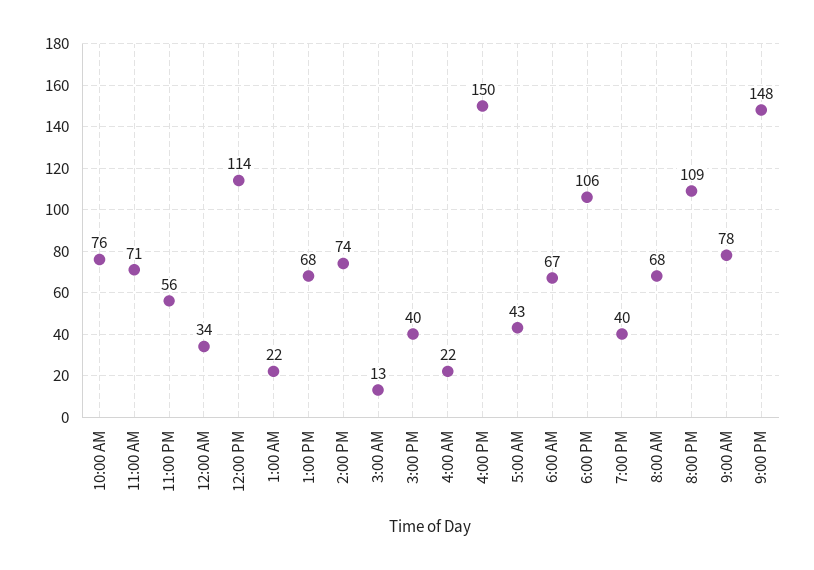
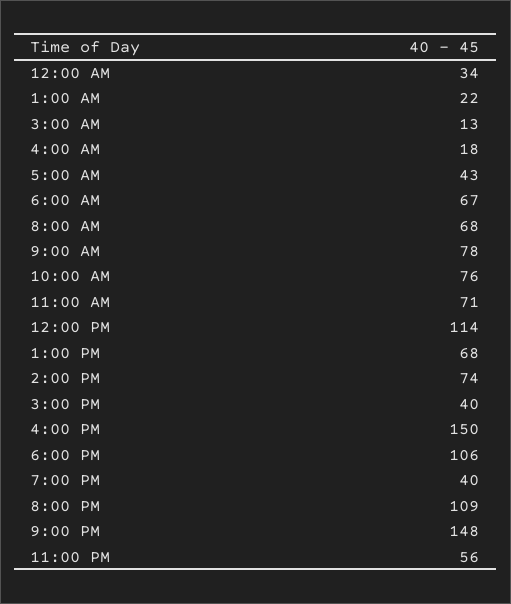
4:00 AM: 22 -> 18

